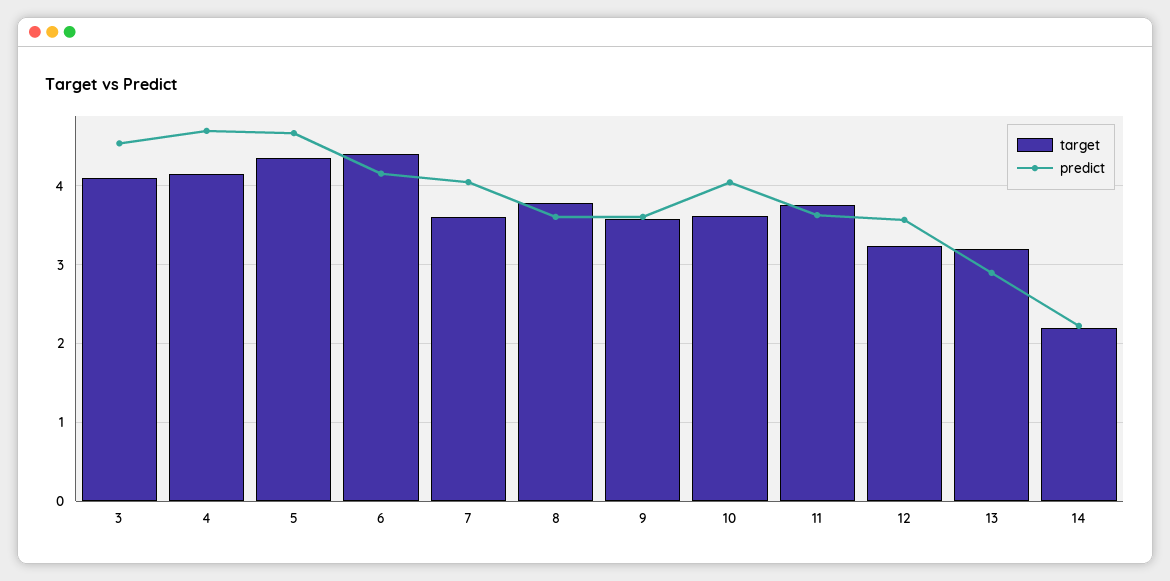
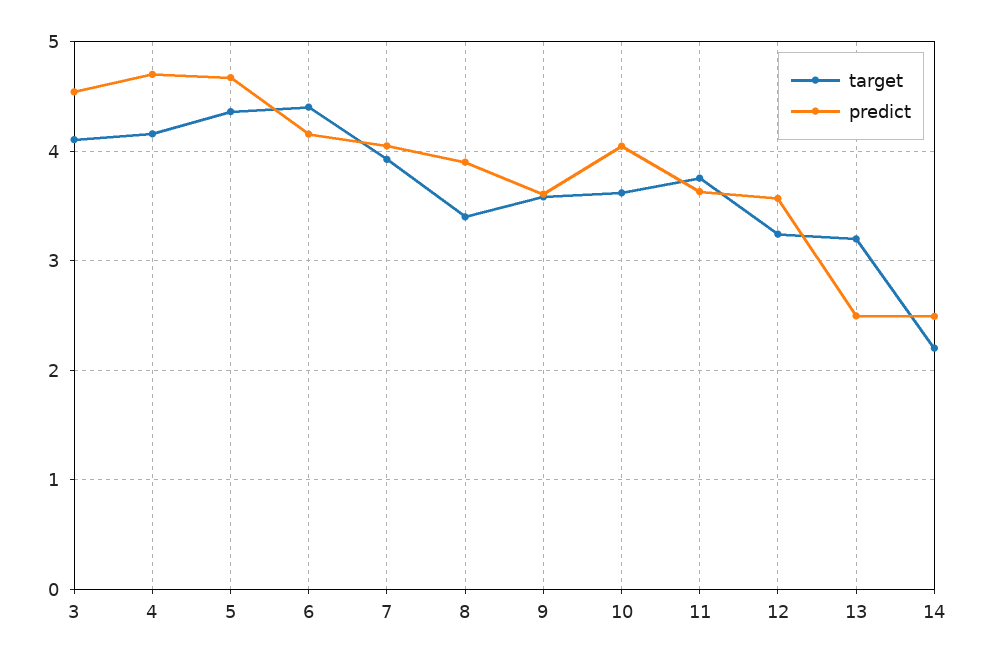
target, 7: 3.6 -> 3.9
target, 8: 3.8 -> 3.4
predict, 8: 3.6 -> 3.9
predict, 13: 2.9 -> 2.5
predict, 14: 2.2 -> 2.5

